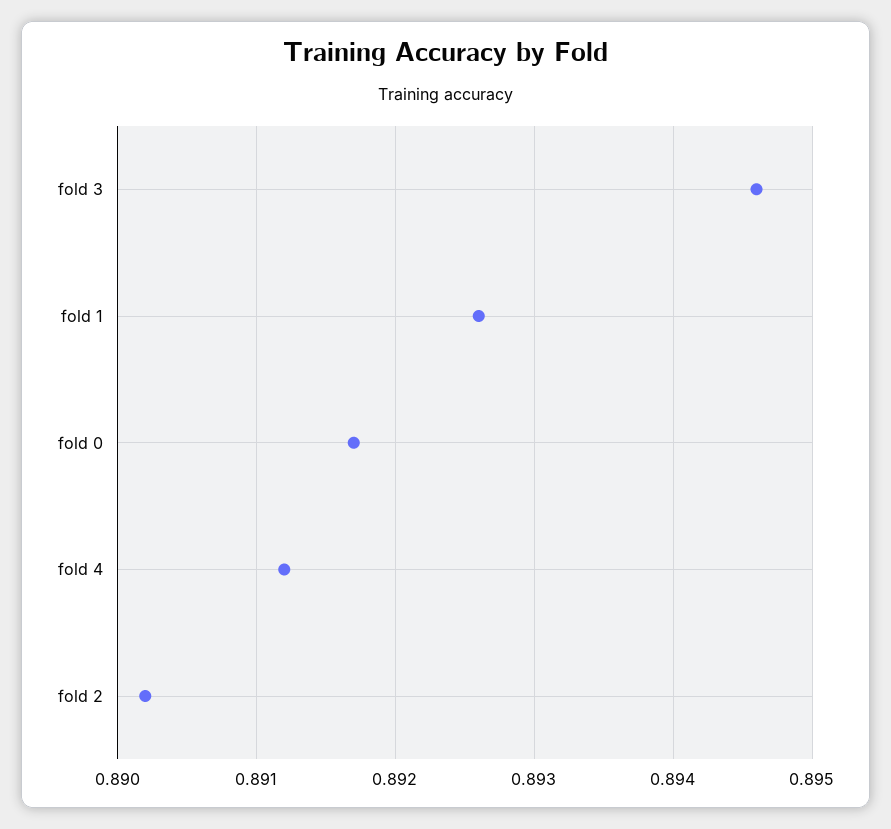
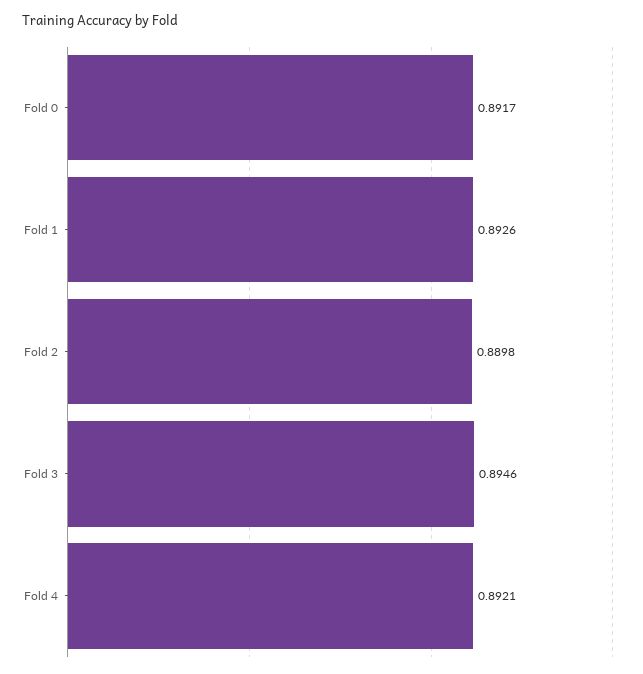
fold 4: 0.8912 -> 0.8921
fold 2: 0.8902 -> 0.8898

